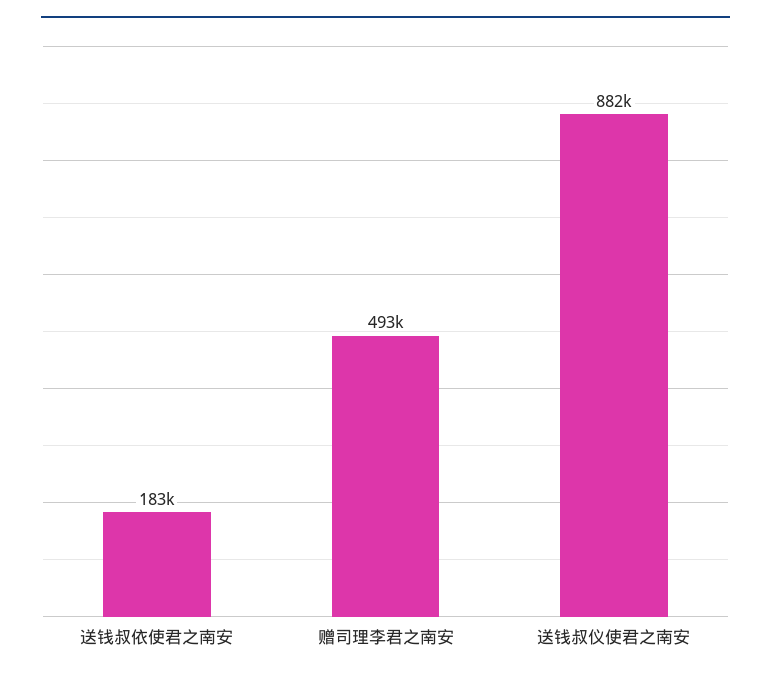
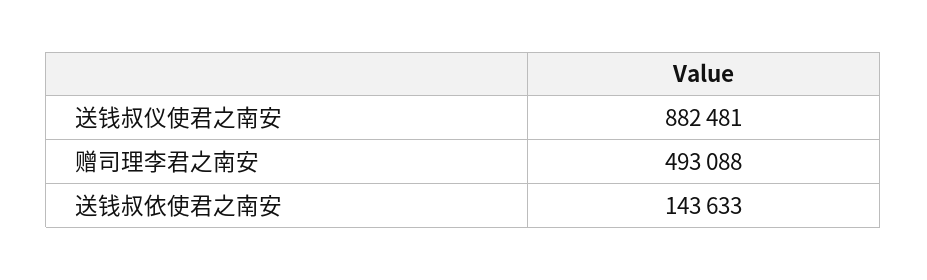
送钱叔依使君之南安: 183000 -> 143633

